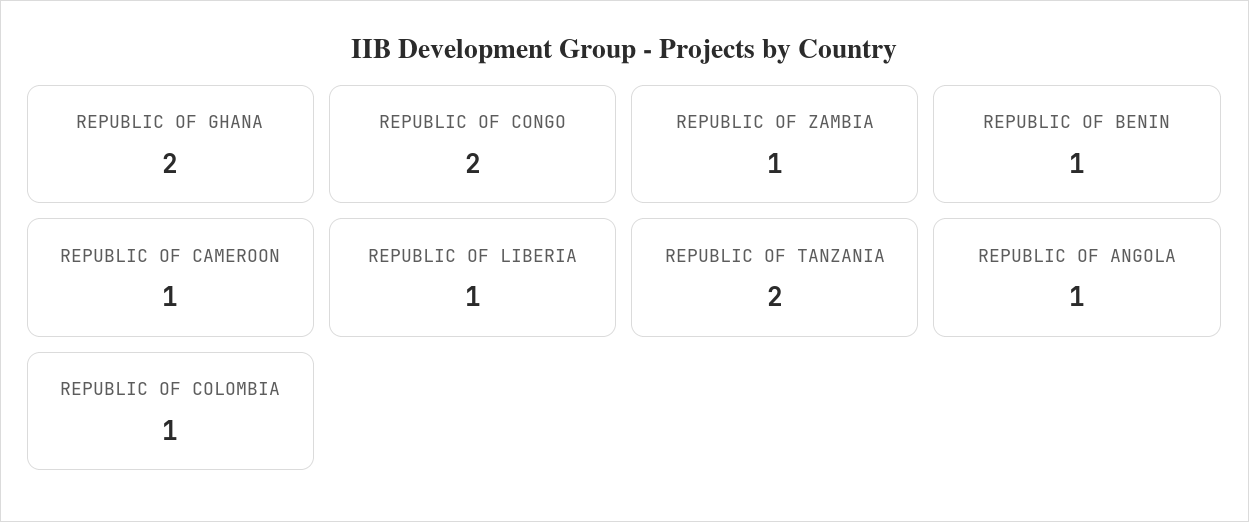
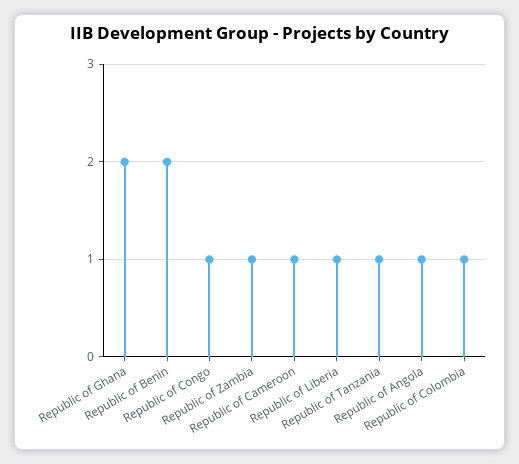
REPUBLIC OF CONGO: 2 -> 1
REPUBLIC OF BENIN: 1 -> 2
REPUBLIC OF TANZANIA: 2 -> 1

